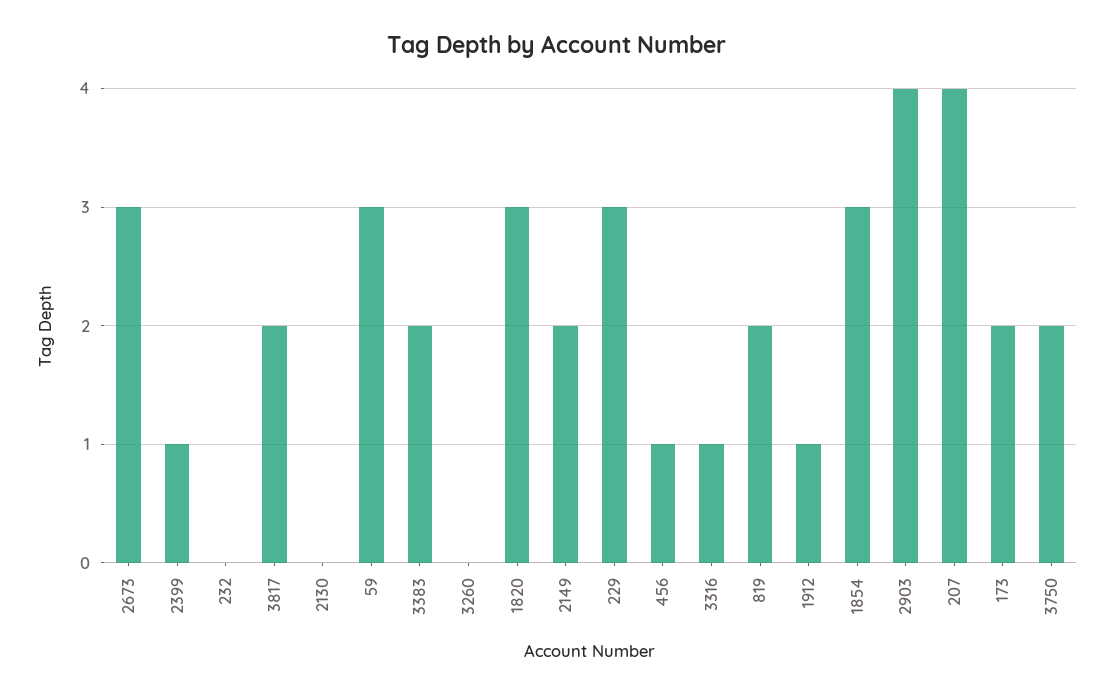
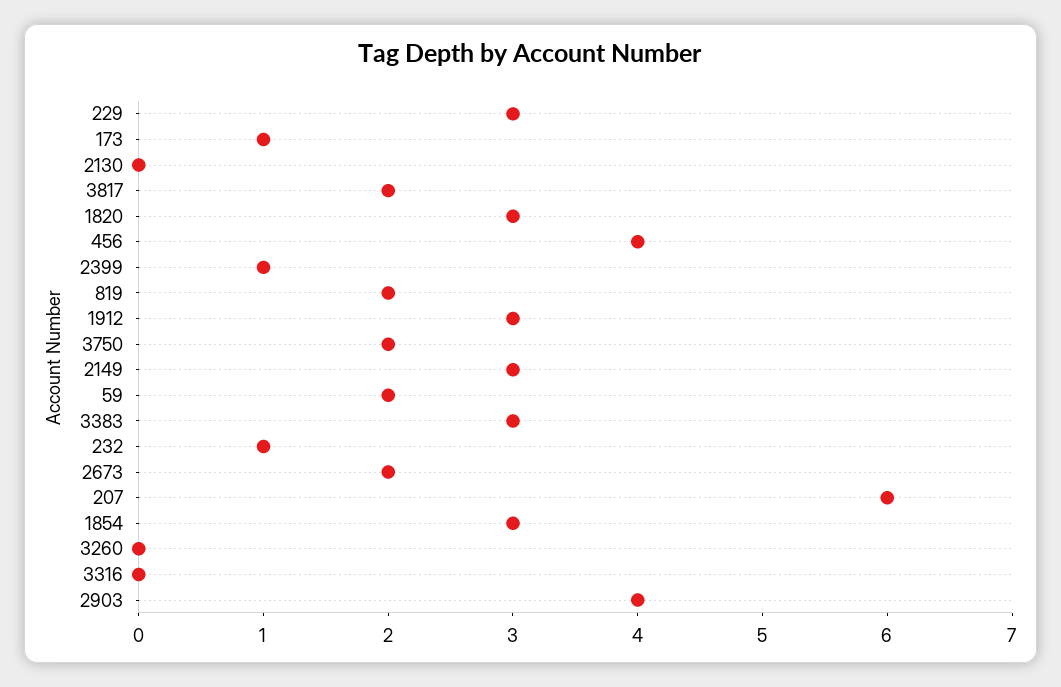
2673: 3 -> 2
232: 0 -> 1
59: 3 -> 2
3383: 2 -> 3
2149: 2 -> 3
456: 1 -> 4
3316: 1 -> 0
1912: 1 -> 3
207: 4 -> 6
173: 2 -> 1

